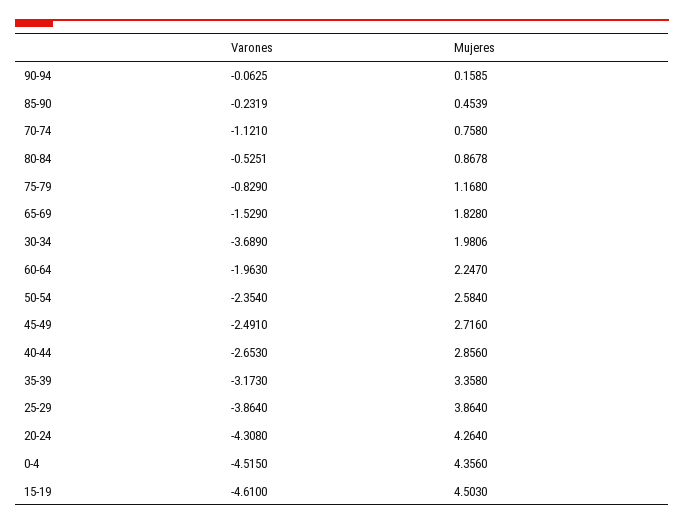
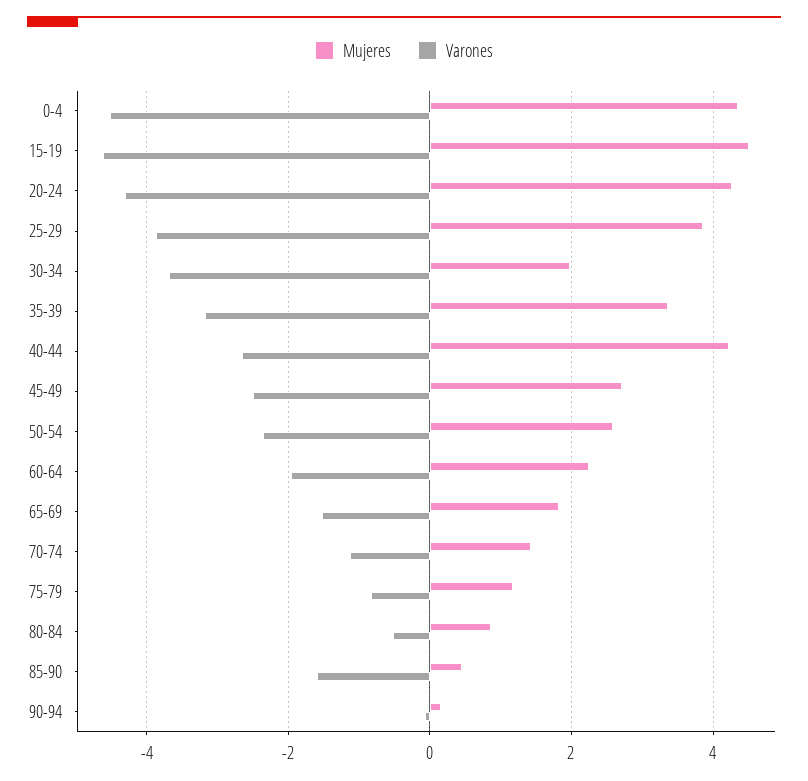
Varones, 85-90: -0.2319 -> -1.6
Mujeres, 70-74: 0.758 -> 1.4
Mujeres, 40-44: 2.856 -> 4.2

